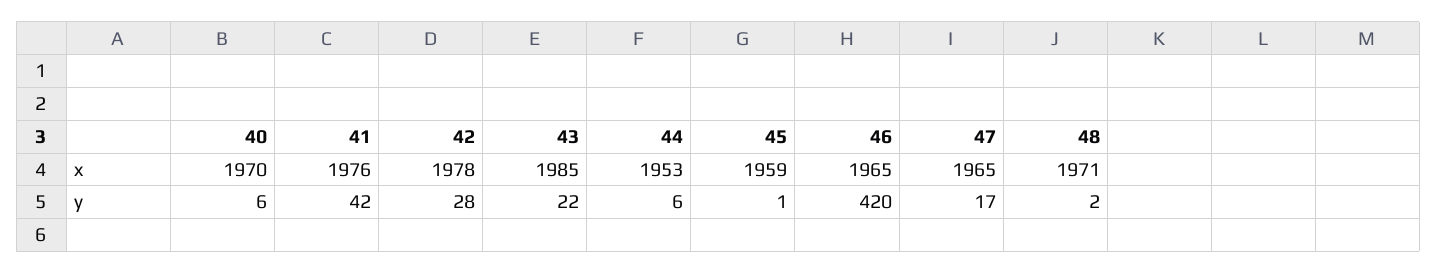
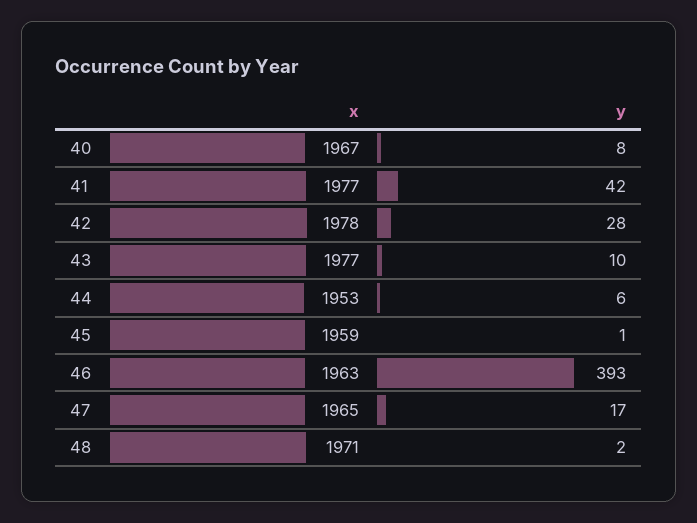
40, x: 1970 -> 1967
41, x: 1976 -> 1977
43, x: 1985 -> 1977
46, x: 1965 -> 1963
40, y: 6 -> 8
43, y: 22 -> 10
46, y: 420 -> 393

